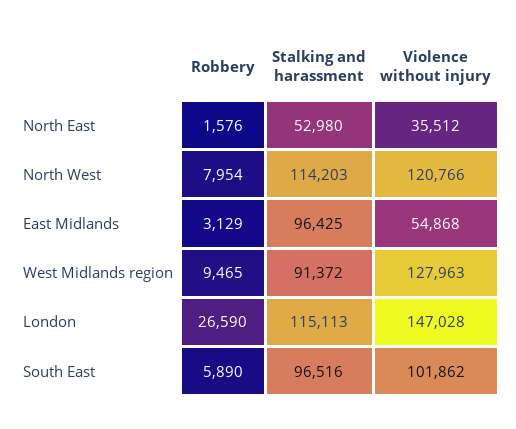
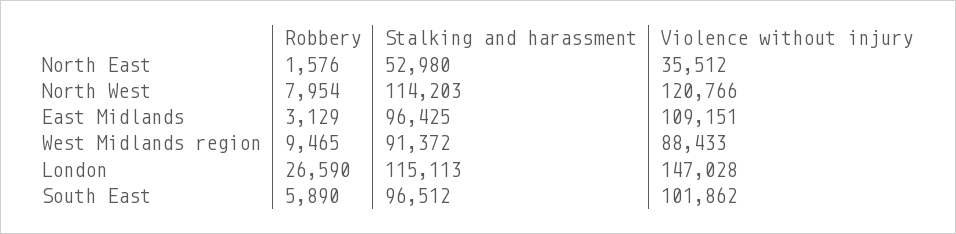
Violence without injury, East Midlands: 54868 -> 109151
Violence without injury, West Midlands region: 127963 -> 88433
Stalking and harassment, South East: 96516 -> 96512

